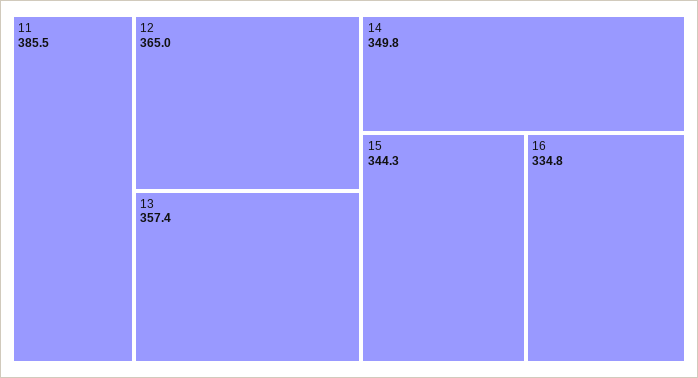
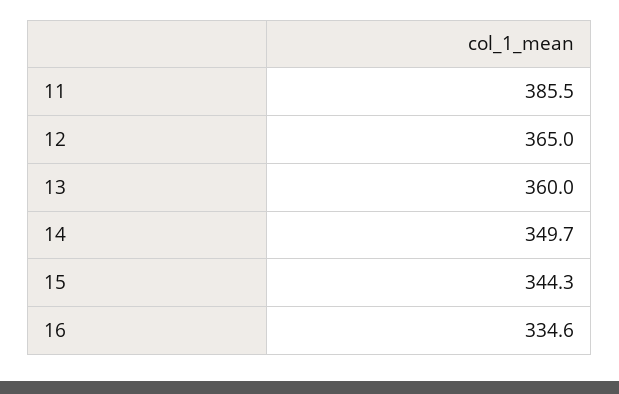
13: 357.4 -> 360
14: 349.8 -> 349.7
16: 334.8 -> 334.6

